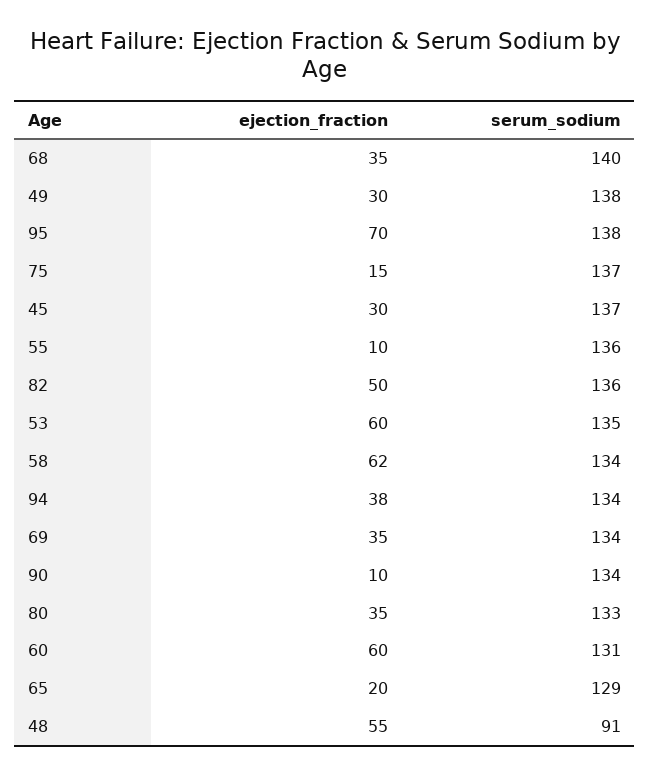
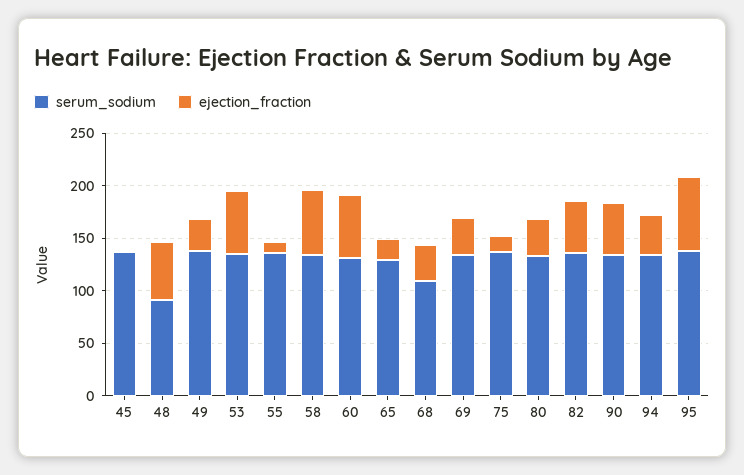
serum_sodium, 68: 140 -> 110
ejection_fraction, 45: 30 -> 0
ejection_fraction, 90: 10 -> 50

